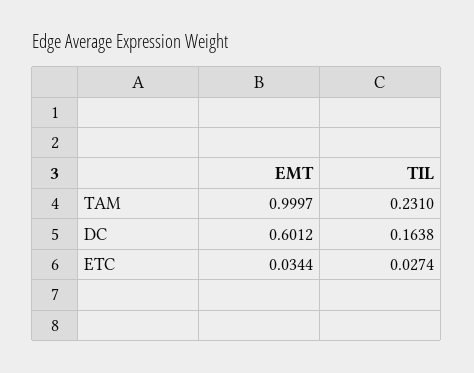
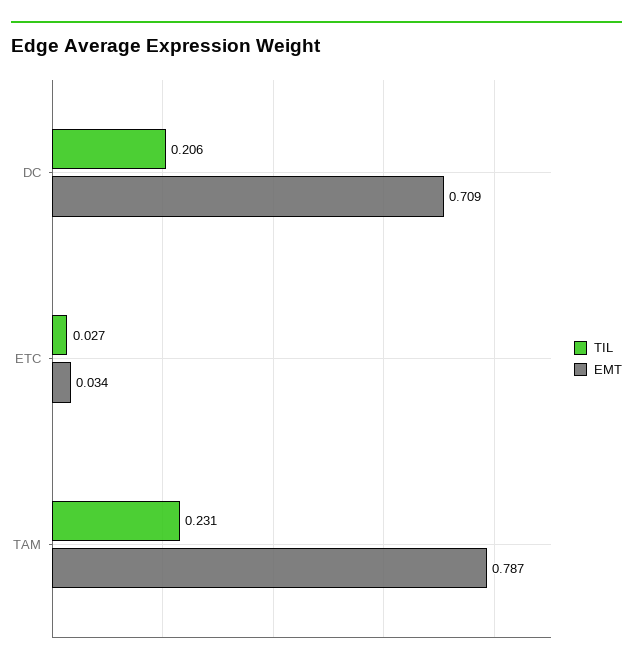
EMT, TAM: 0.9997 -> 0.787
EMT, DC: 0.6012 -> 0.709
TIL, DC: 0.1638 -> 0.206

